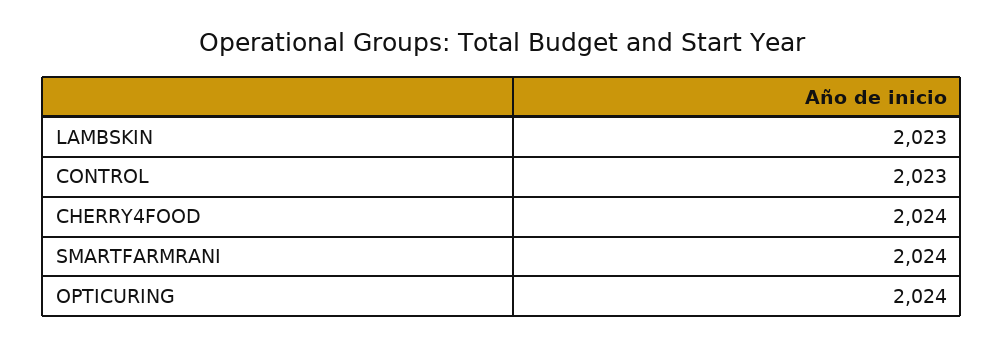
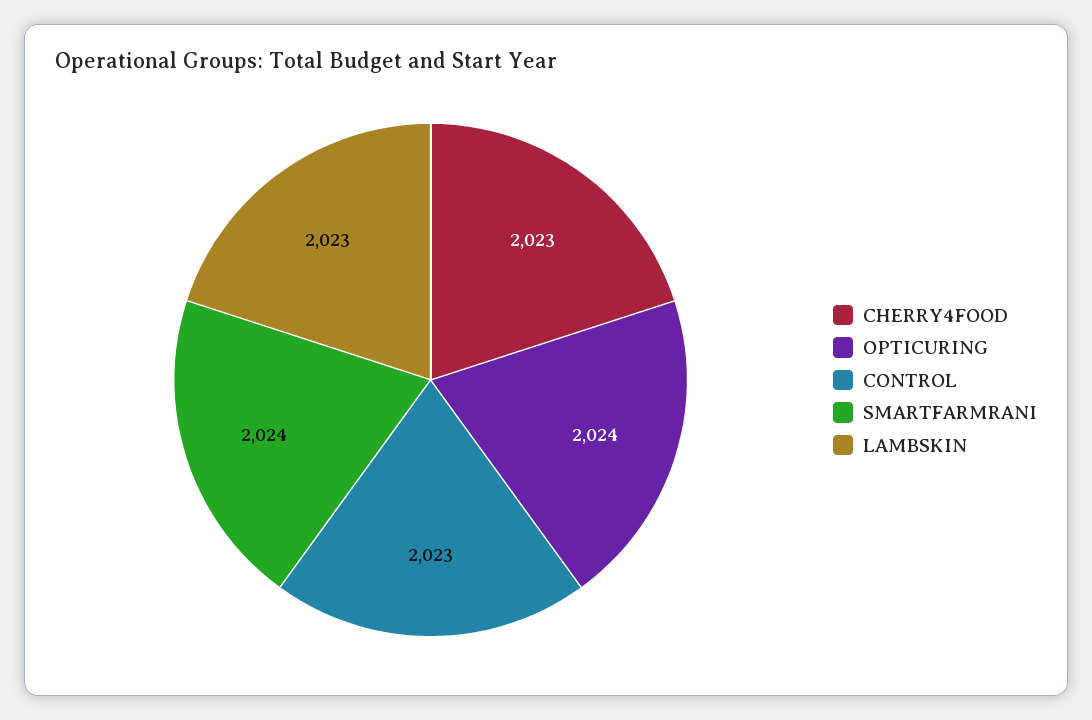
CHERRY4FOOD: 2024 -> 2023

